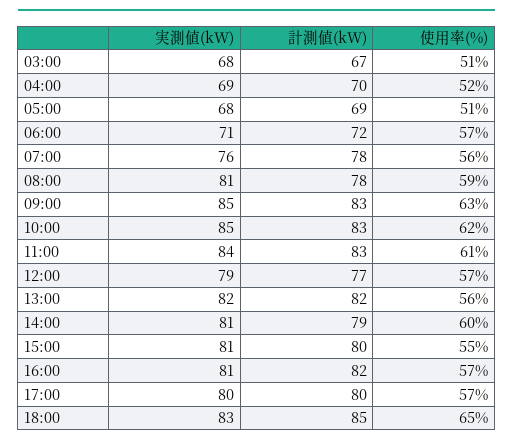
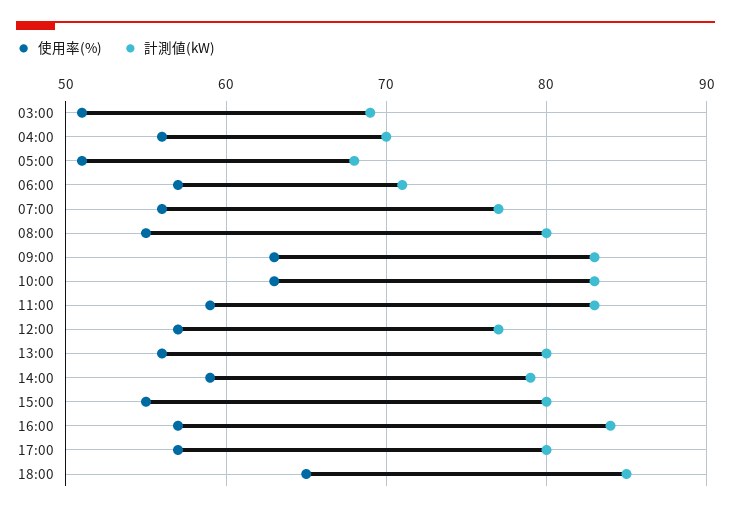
実測値(kW), 03:00: 68 -> none
計測値(kW), 03:00: 67 -> 69
実測値(kW), 04:00: 69 -> none
使用率(%), 04:00: 52 -> 56
実測値(kW), 05:00: 68 -> none
計測値(kW), 05:00: 69 -> 68
実測値(kW), 06:00: 71 -> none
計測値(kW), 06:00: 72 -> 71
実測値(kW), 07:00: 76 -> none
計測値(kW), 07:00: 78 -> 77
実測値(kW), 08:00: 81 -> none
計測値(kW), 08:00: 78 -> 80
使用率(%), 08:00: 59 -> 55
実測値(kW), 09:00: 85 -> none
実測値(kW), 10:00: 85 -> none
使用率(%), 10:00: 62 -> 63
実測値(kW), 11:00: 84 -> none
使用率(%), 11:00: 61 -> 59
実測値(kW), 12:00: 79 -> none
実測値(kW), 13:00: 82 -> none
計測値(kW), 13:00: 82 -> 80
実測値(kW), 14:00: 81 -> none
使用率(%), 14:00: 60 -> 59
実測値(kW), 15:00: 81 -> none
実測値(kW), 16:00: 81 -> none
計測値(kW), 16:00: 82 -> 84
実測値(kW), 17:00: 80 -> none
実測値(kW), 18:00: 83 -> none

